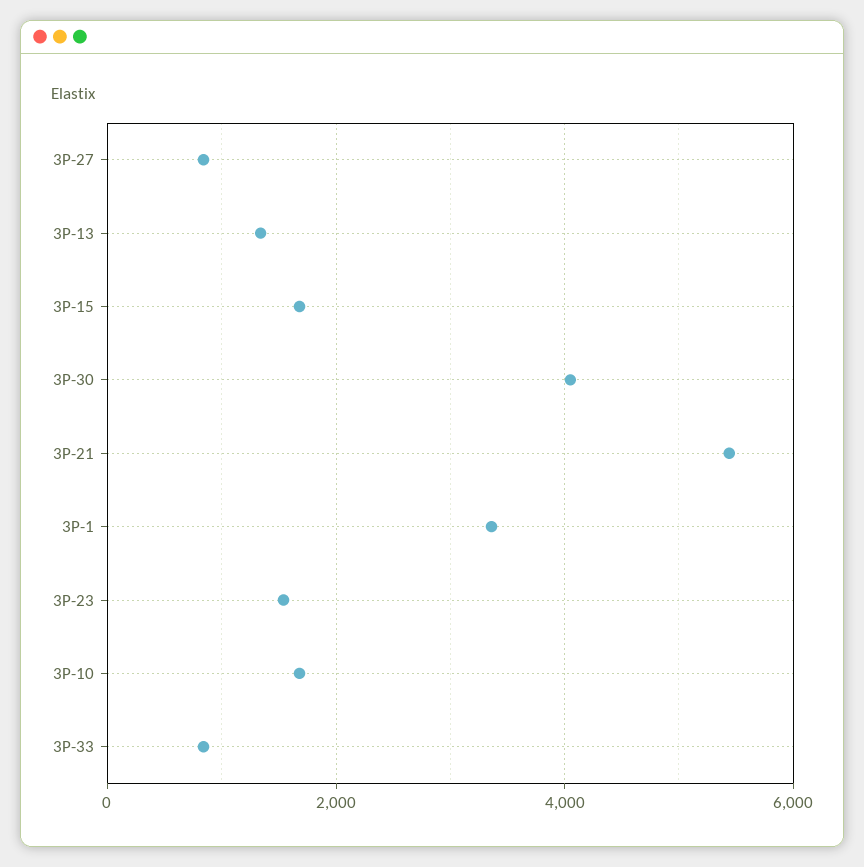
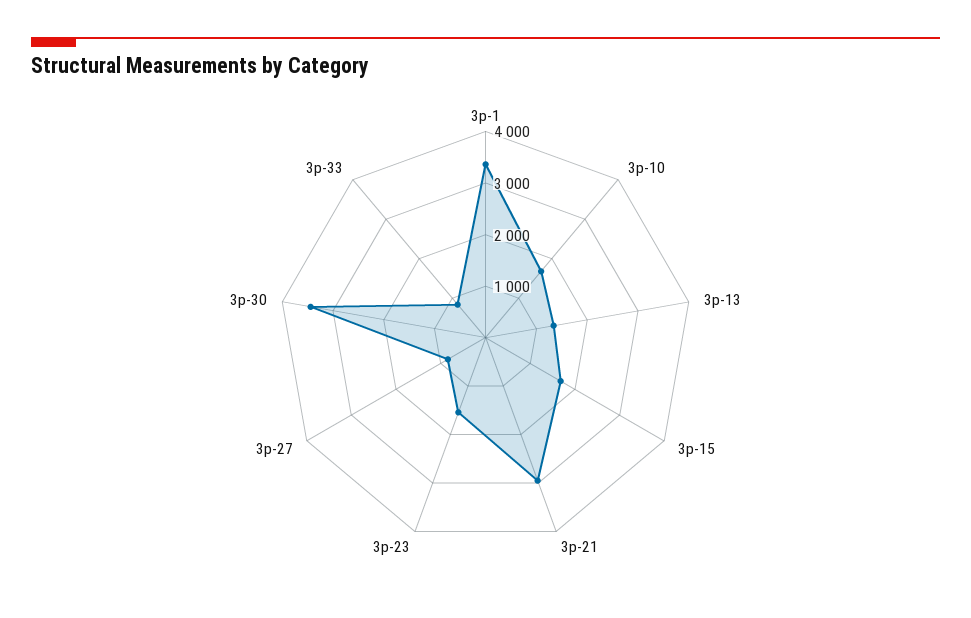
3P-30: 4000 -> 3400
3P-21: 5400 -> 3000

